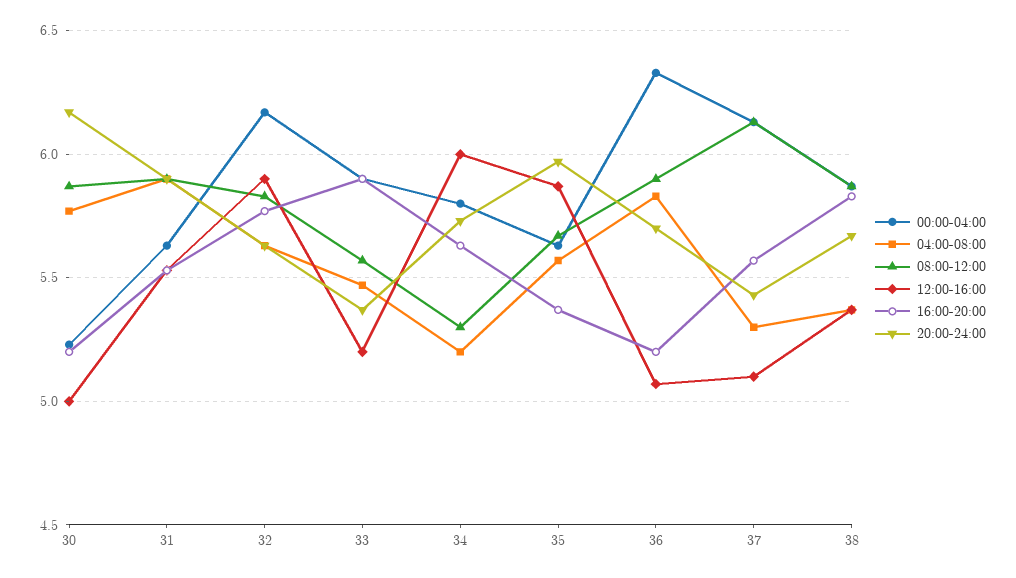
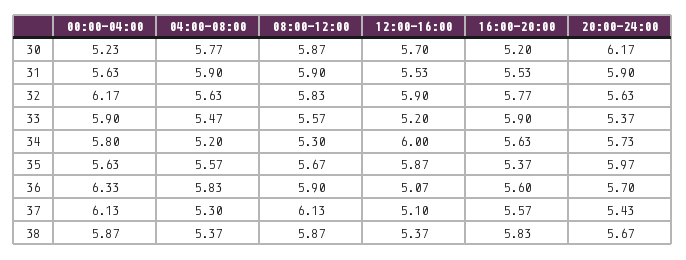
12:00-16:00, 30: 5 -> 5.7
16:00-20:00, 36: 5.2 -> 5.6

